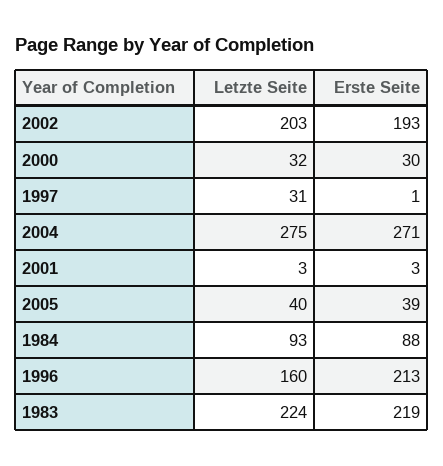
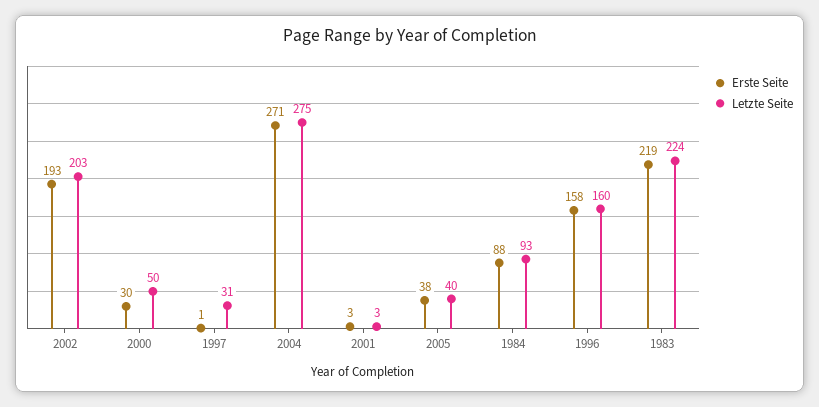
Letzte Seite, 2000: 32 -> 50
Erste Seite, 2005: 39 -> 38
Erste Seite, 1996: 213 -> 158

